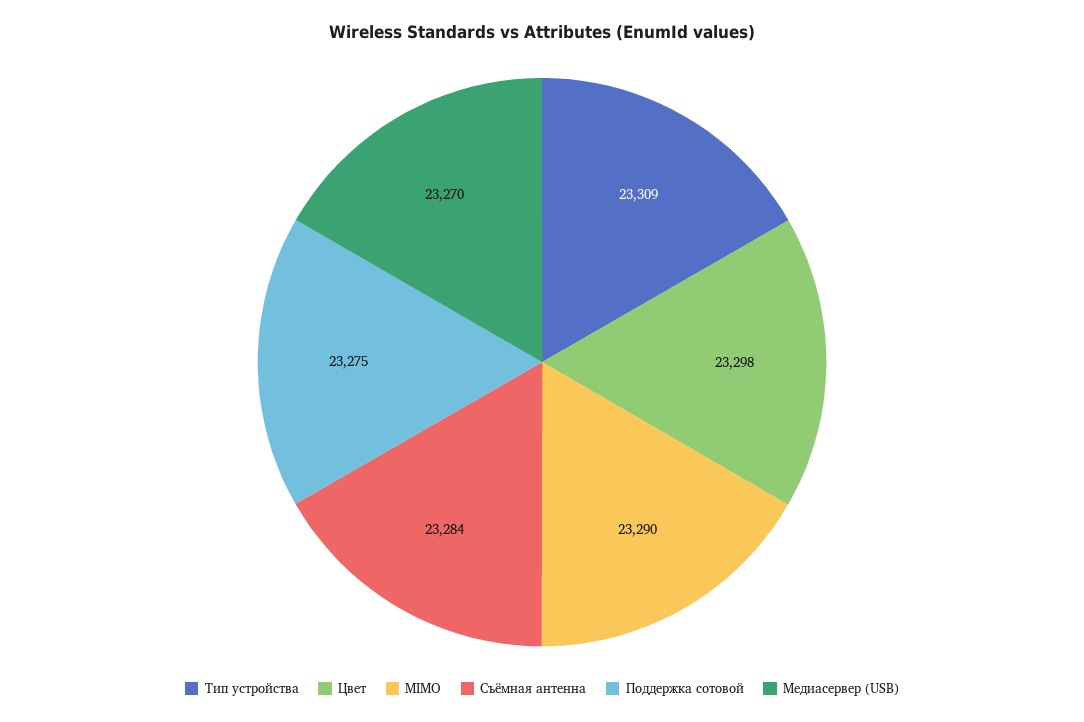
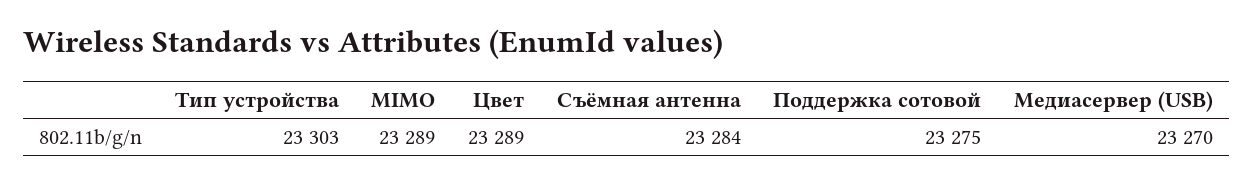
Тип устройства: 23309 -> 23303
Цвет: 23298 -> 23289
MIMO: 23290 -> 23289

